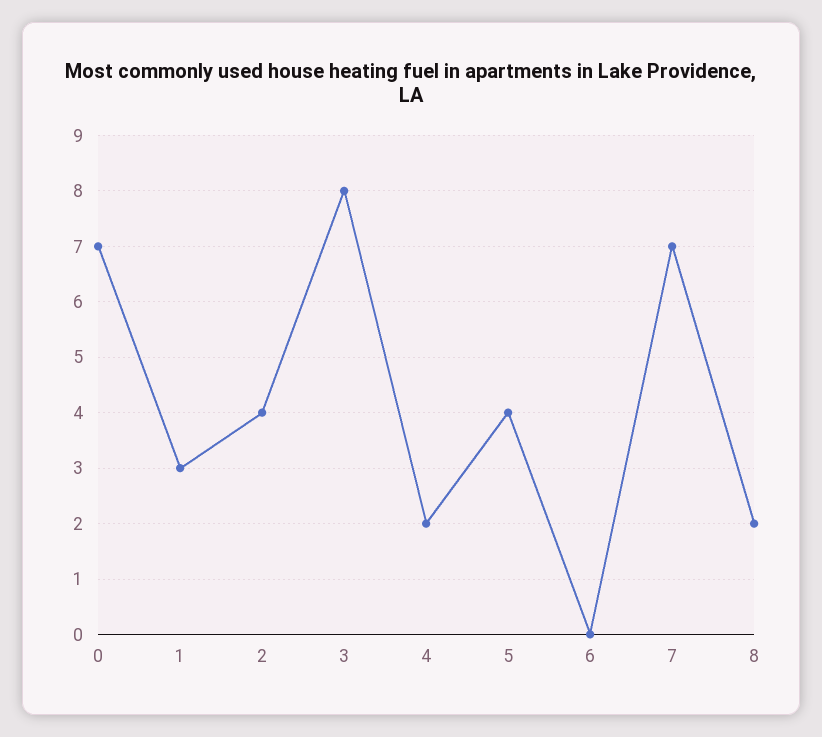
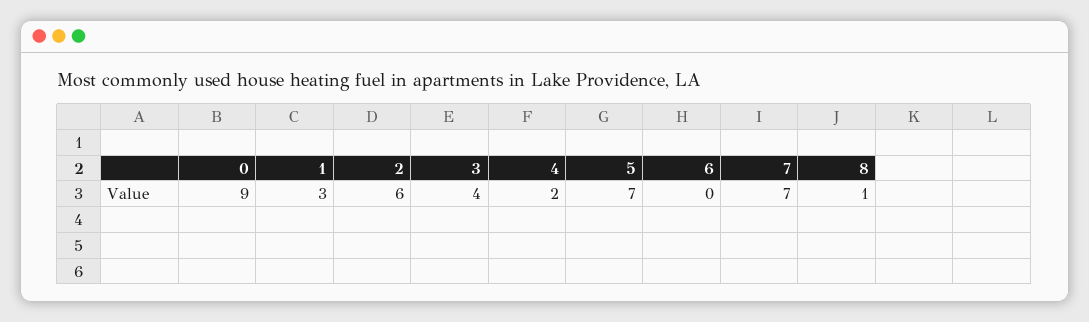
0: 7 -> 9
2: 4 -> 6
3: 8 -> 4
5: 4 -> 7
8: 2 -> 1

